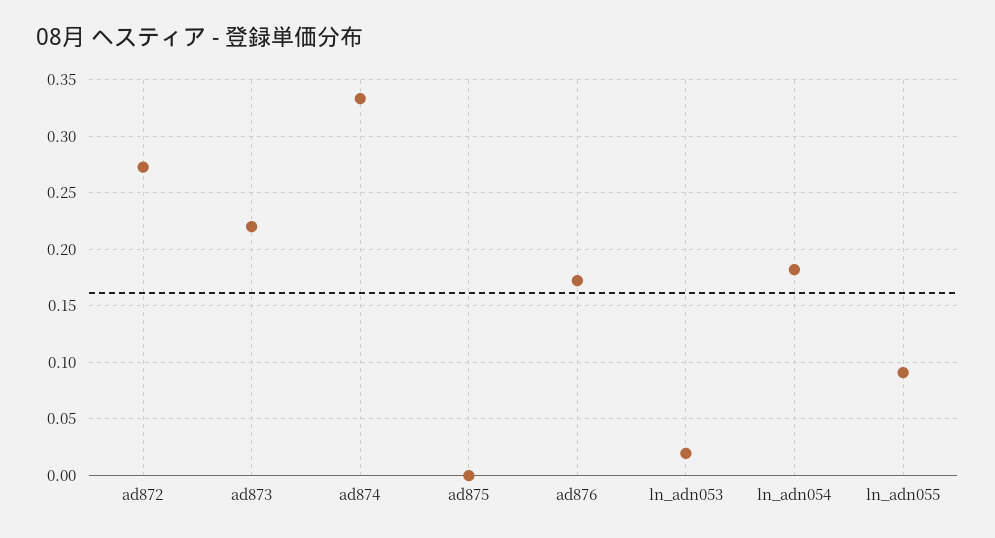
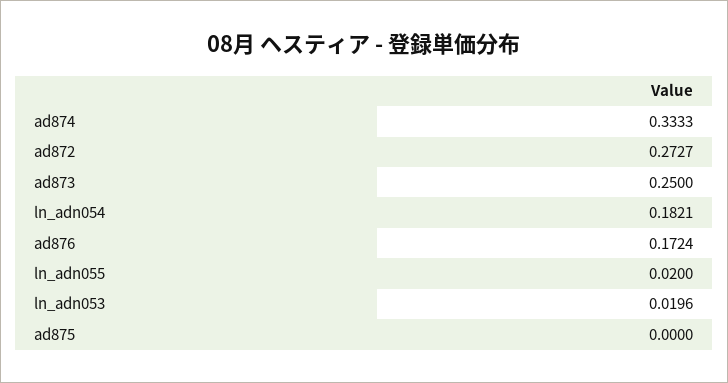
ad873: 0.22 -> 0.25
ln_adn055: 0.09 -> 0.02

